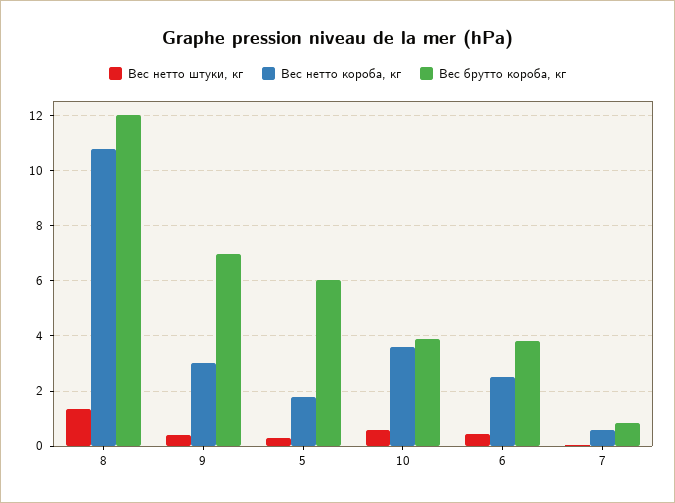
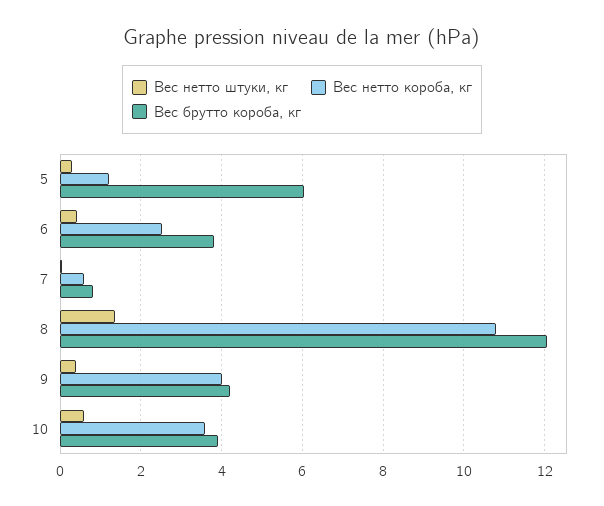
Вес нетто короба, кг, 9: 3 -> 4
Вес брутто короба, кг, 9: 7 -> 4.2
Вес нетто короба, кг, 5: 1.75 -> 1.2

